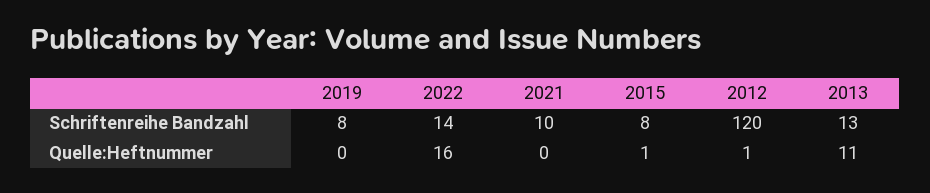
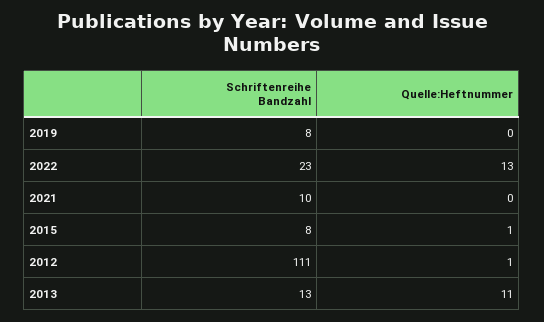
2022, Schriftenreihe Bandzahl: 14 -> 23
2012, Schriftenreihe Bandzahl: 120 -> 111
2022, Quelle:Heftnummer: 16 -> 13

